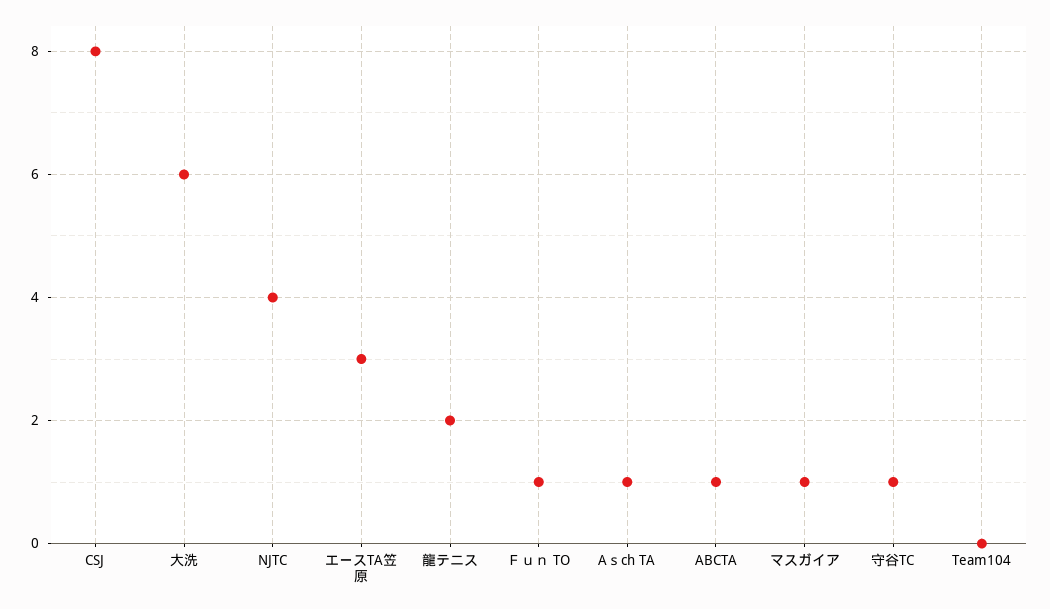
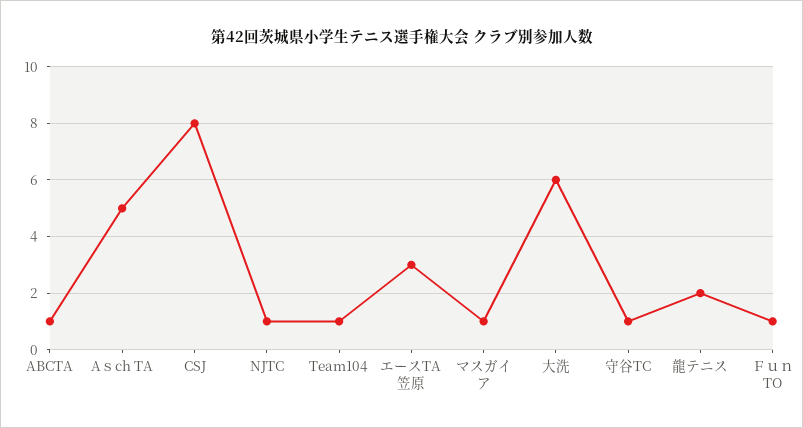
NJTC: 4 -> 1
Aｓch TA: 1 -> 5
Team104: 0 -> 1

